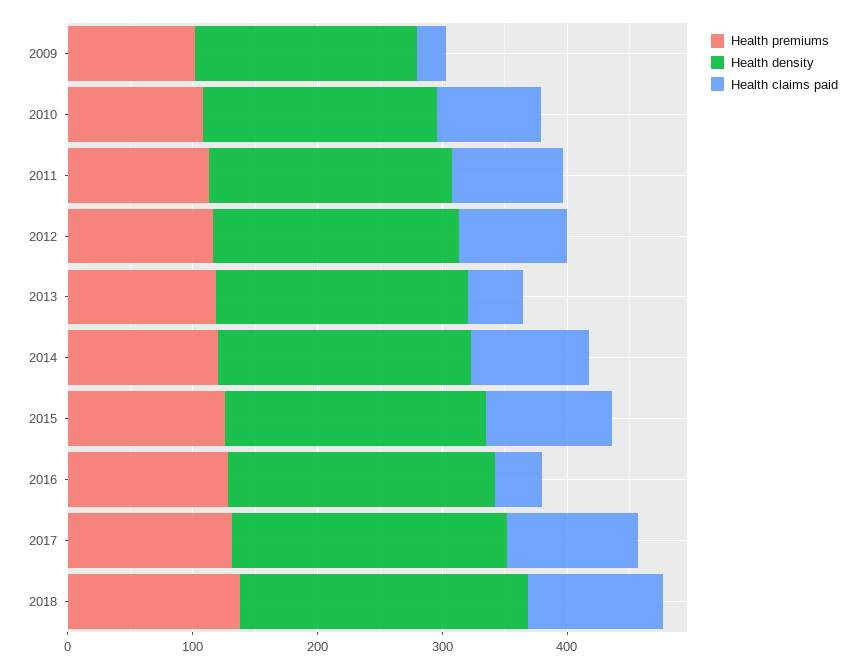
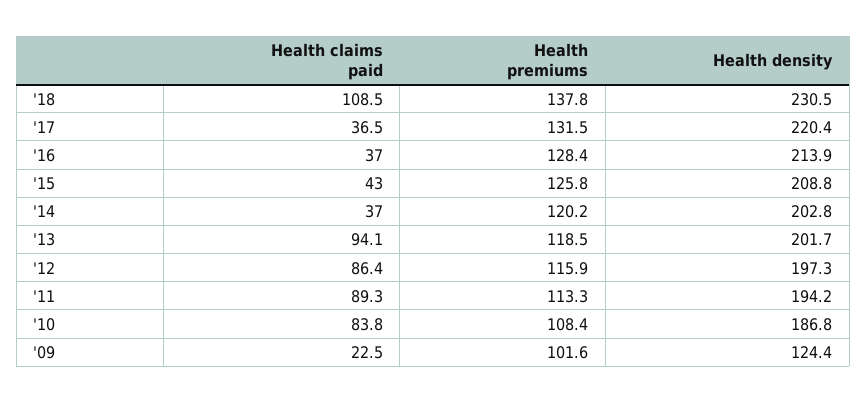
Health density, 2009: 180 -> 124.4
Health claims paid, 2013: 40 -> 94.1
Health claims paid, 2014: 100 -> 37
Health claims paid, 2015: 100 -> 43
Health claims paid, 2017: 100 -> 36.5

